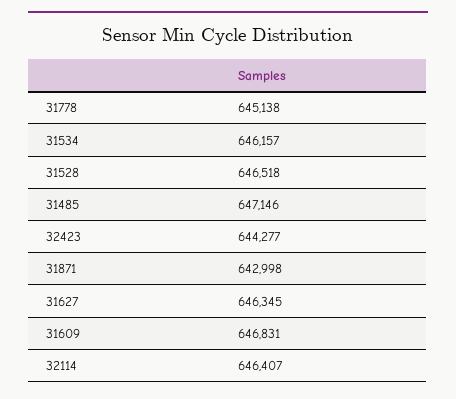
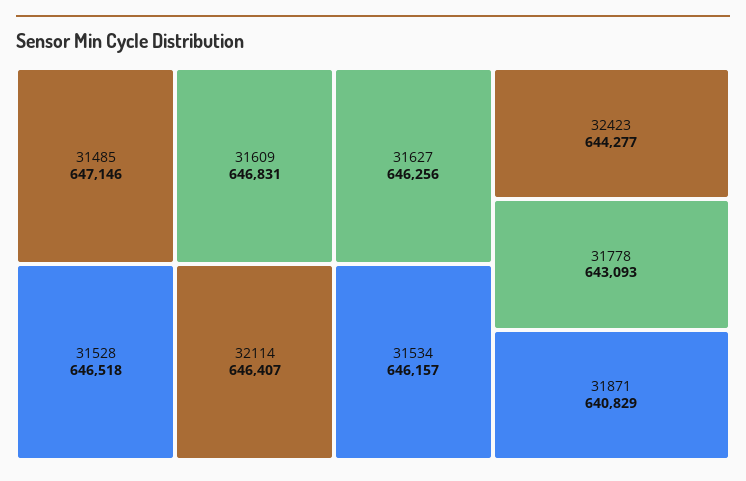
31778: 645138 -> 643093
31871: 642998 -> 640829
31627: 646345 -> 646256

